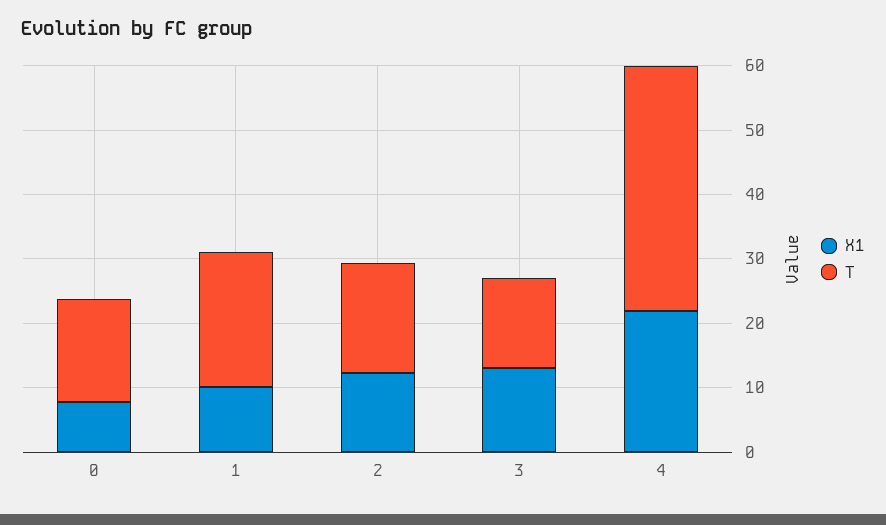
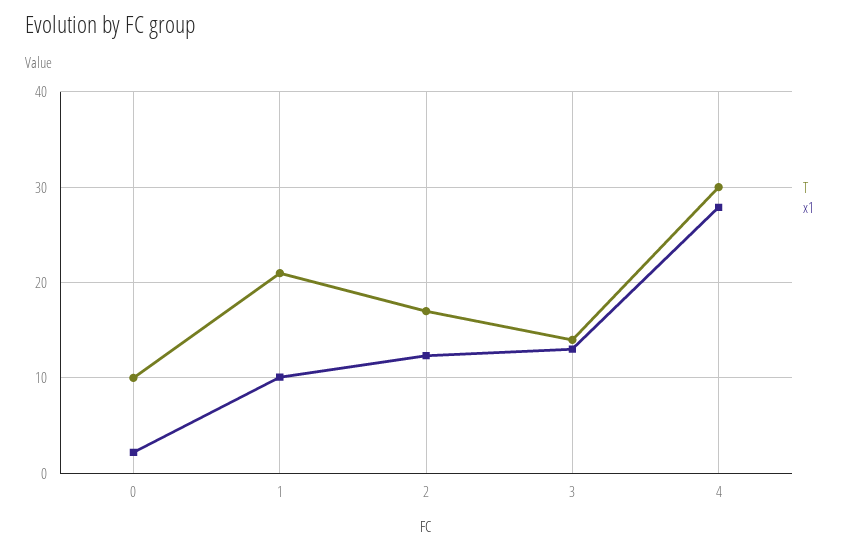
X1, 0: 8 -> 2
T, 0: 16 -> 10
X1, 4: 22 -> 28
T, 4: 38 -> 30

